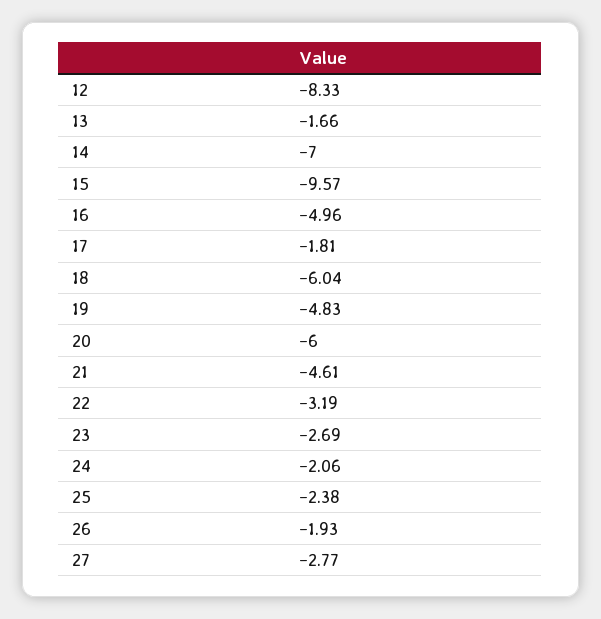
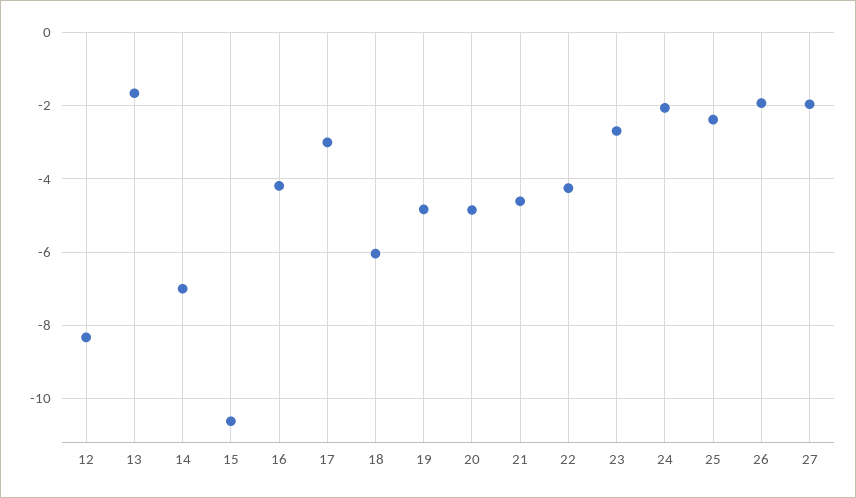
15: -9.57 -> -10.6
16: -4.96 -> -4.2
17: -1.81 -> -3
20: -6 -> -4.8
22: -3.19 -> -4.2
27: -2.77 -> -2

